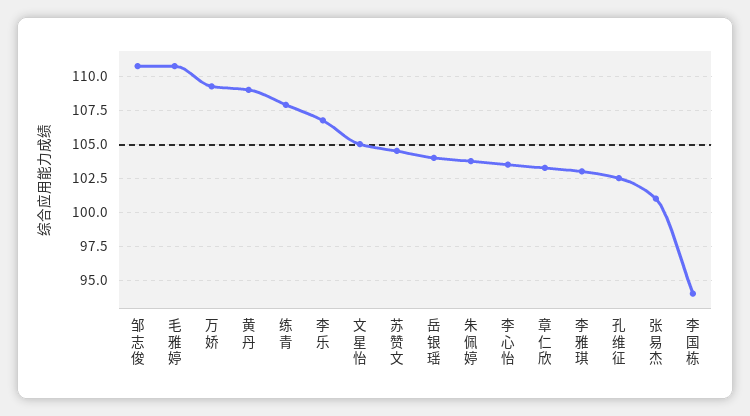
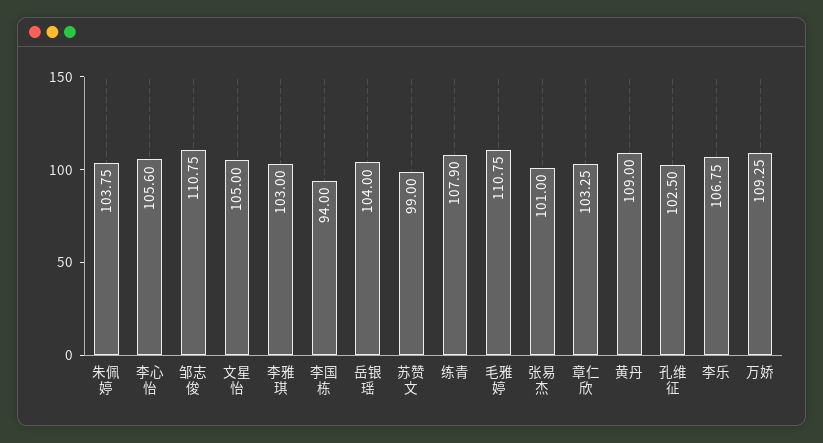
苏赞文: 104.5 -> 99
李心怡: 103.5 -> 105.6

